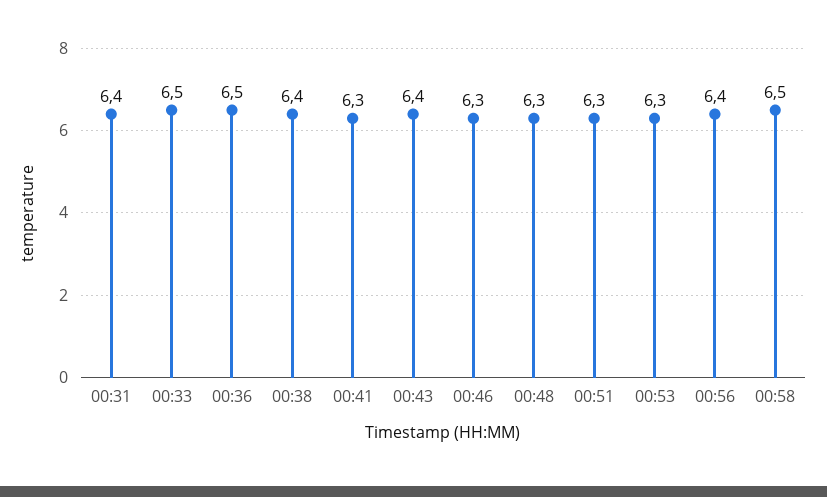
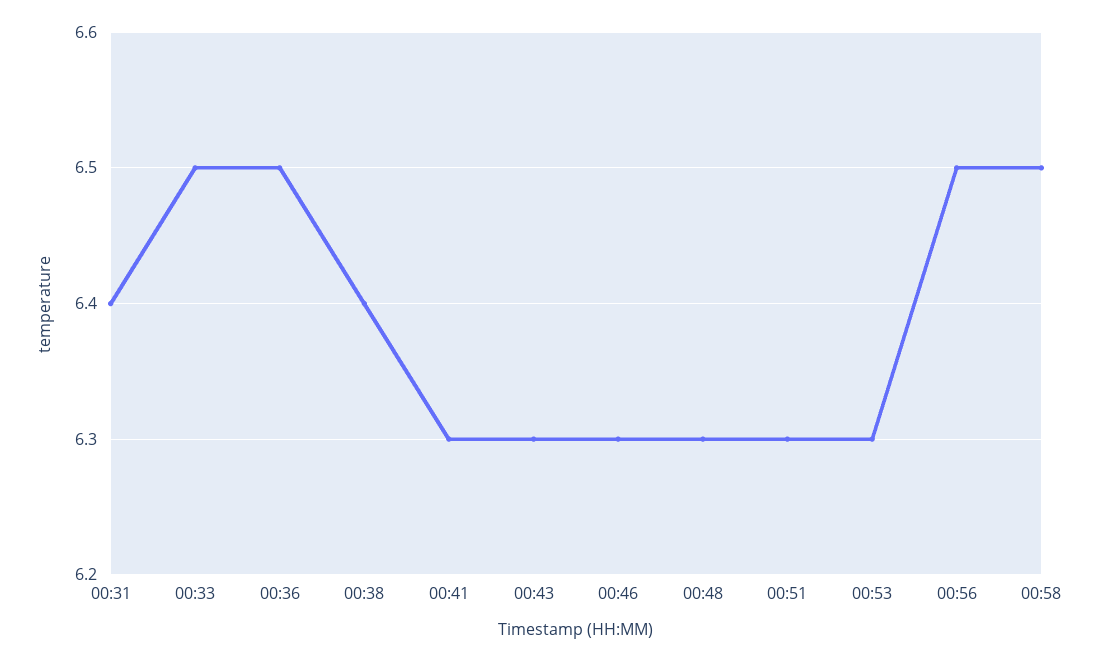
00:43: 6.4 -> 6.3
00:56: 6.4 -> 6.5

